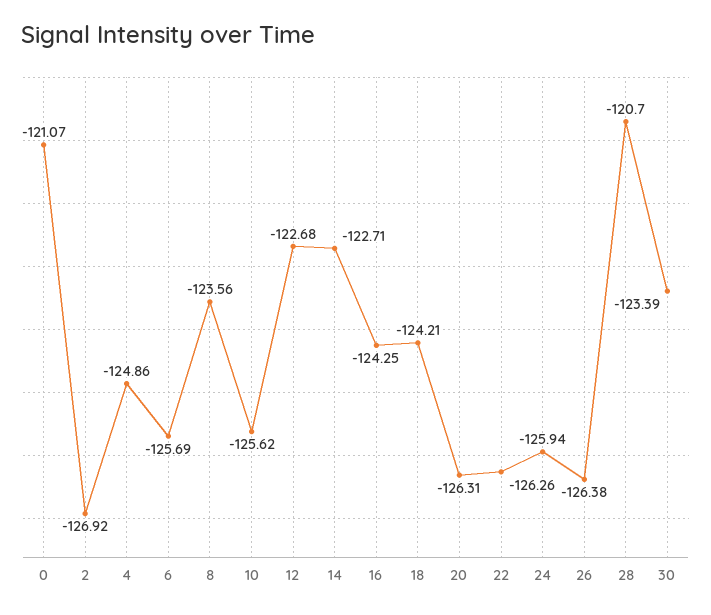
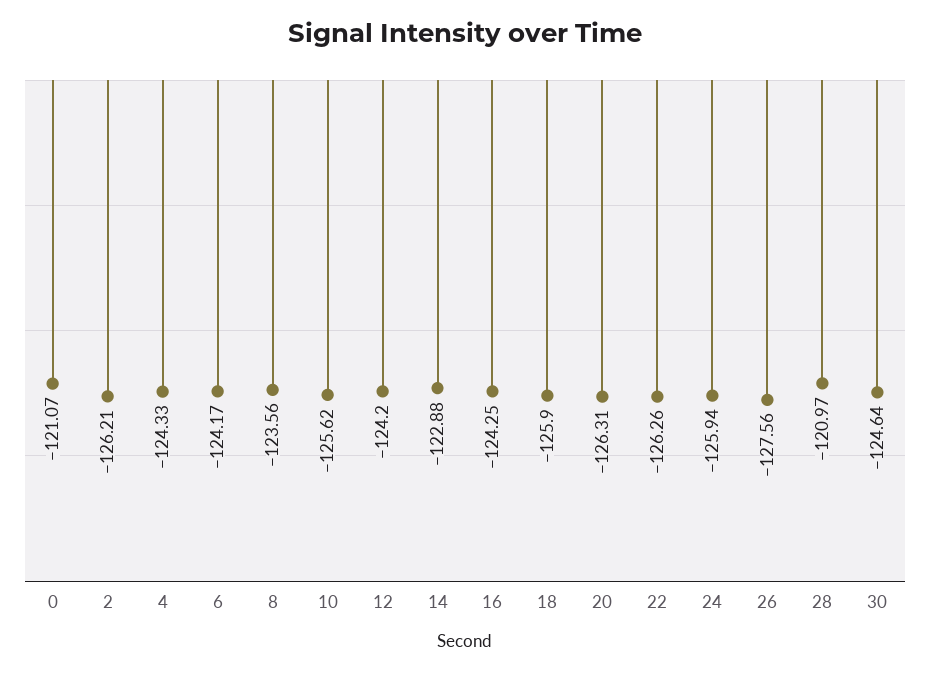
2: -126.92 -> -126.21
4: -124.86 -> -124.33
6: -125.69 -> -124.17
12: -122.68 -> -124.2
14: -122.71 -> -122.88
18: -124.21 -> -125.9
26: -126.38 -> -127.56
28: -120.7 -> -120.97
30: -123.39 -> -124.64

